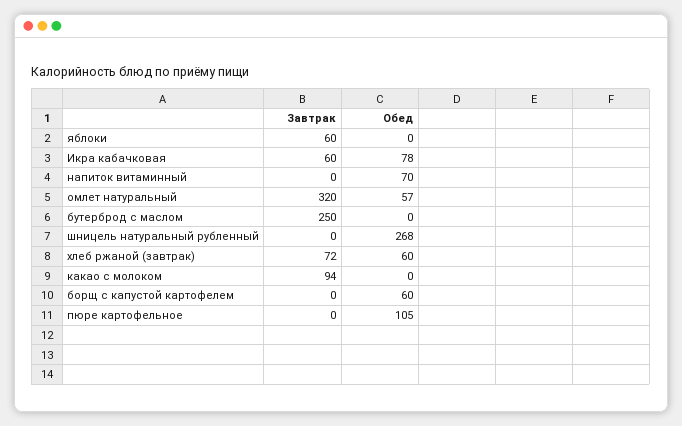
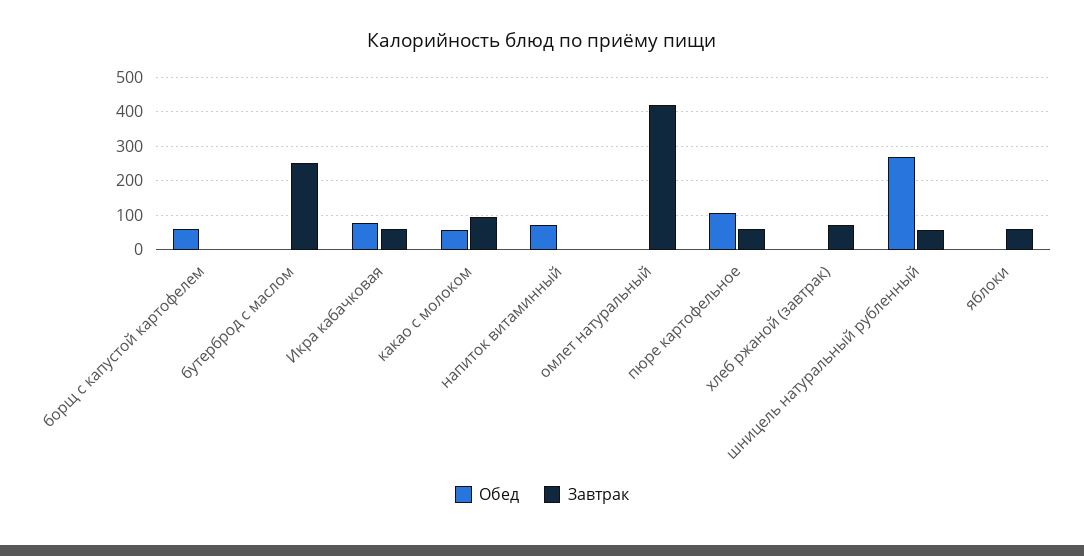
Завтрак, омлет натуральный: 320 -> 420
Обед, омлет натуральный: 57 -> 0
Завтрак, шницель натуральный рубленный: 0 -> 60
Обед, хлеб ржаной (завтрак): 60 -> 0
Обед, какао с молоком: 0 -> 60
Завтрак, пюре картофельное: 0 -> 60

